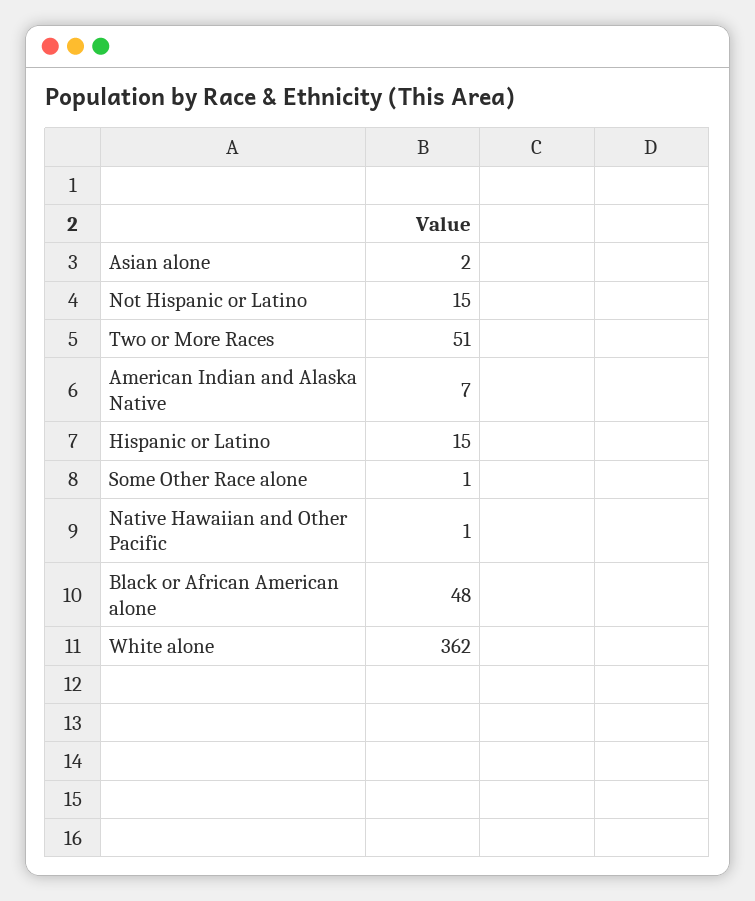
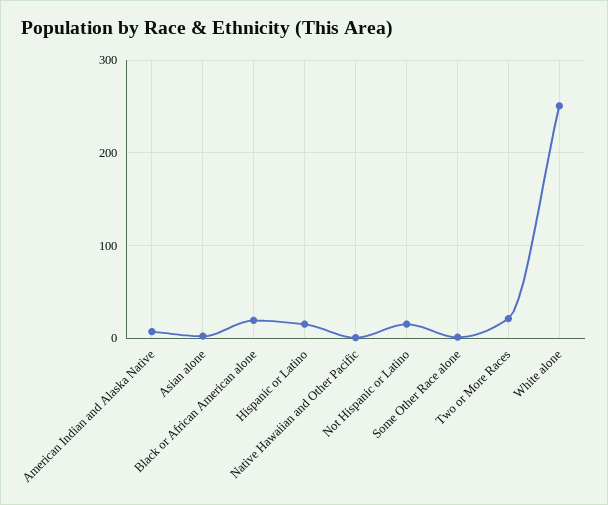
Two or More Races: 51 -> 20
Black or African American alone: 48 -> 20
White alone: 362 -> 250

